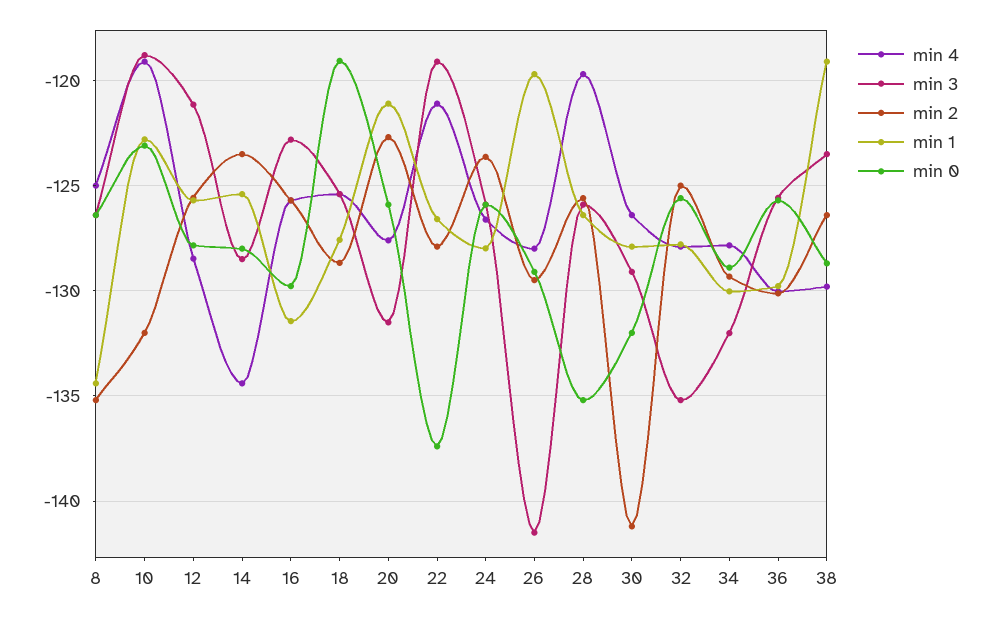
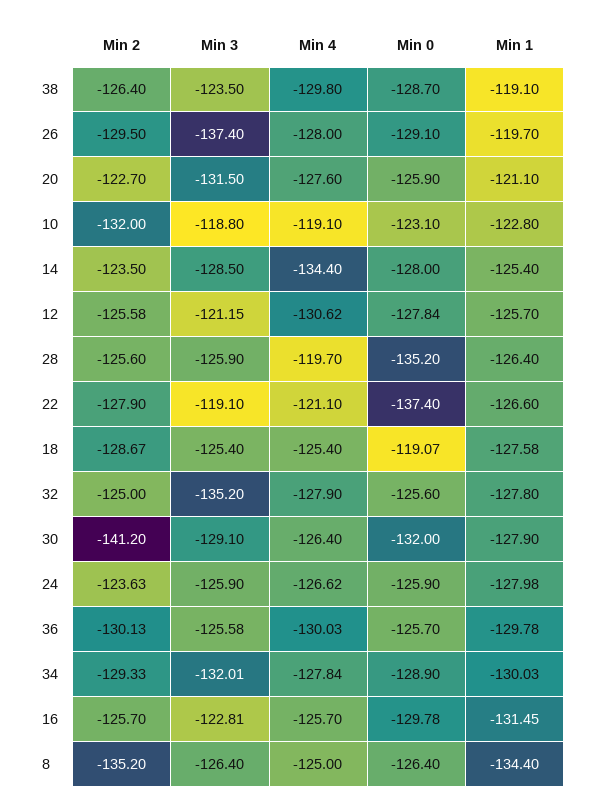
min 4, 12: -128.5 -> -130.62
min 3, 26: -141.5 -> -137.4

